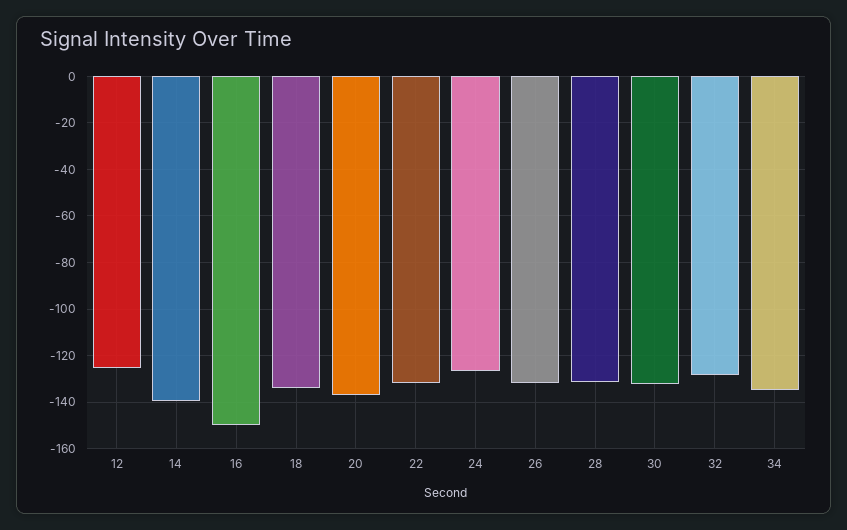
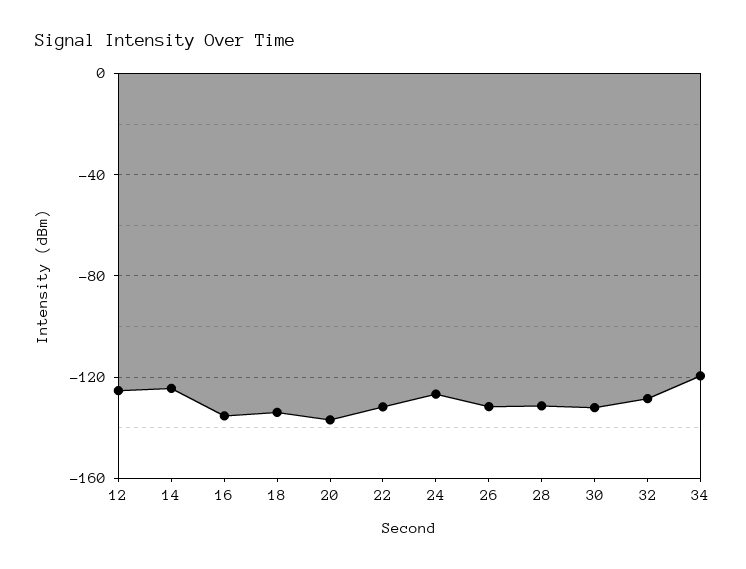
14: -140 -> -125
16: -150 -> -135
34: -135 -> -120

